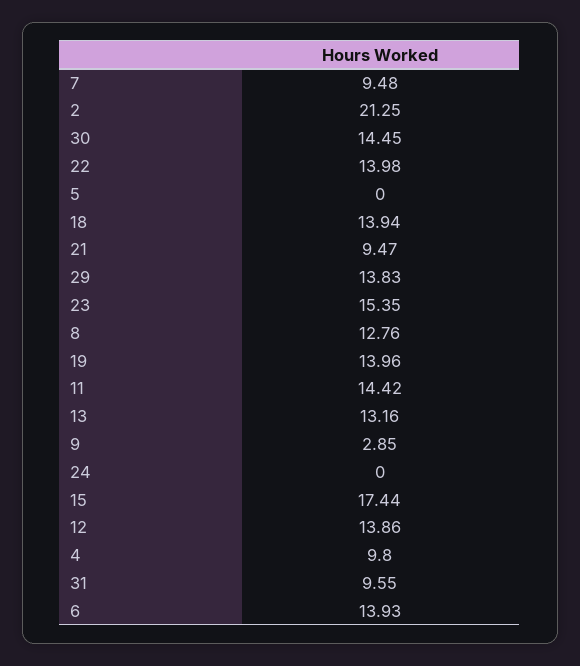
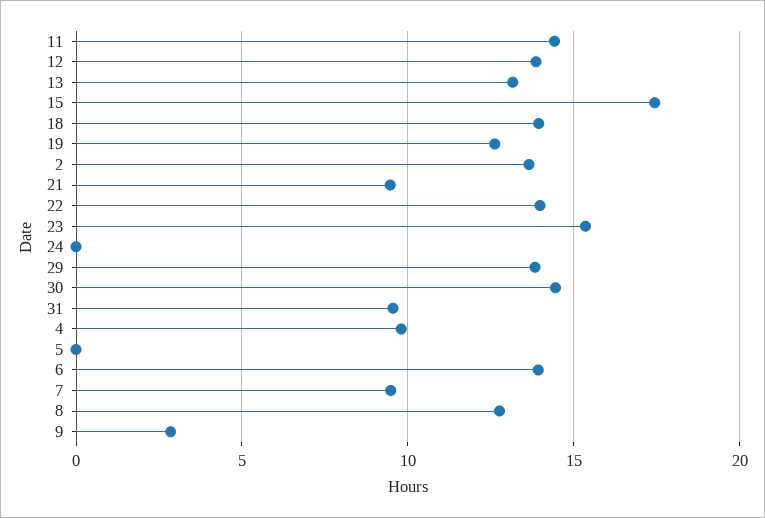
2: 21.25 -> 13.5
19: 13.96 -> 12.5

